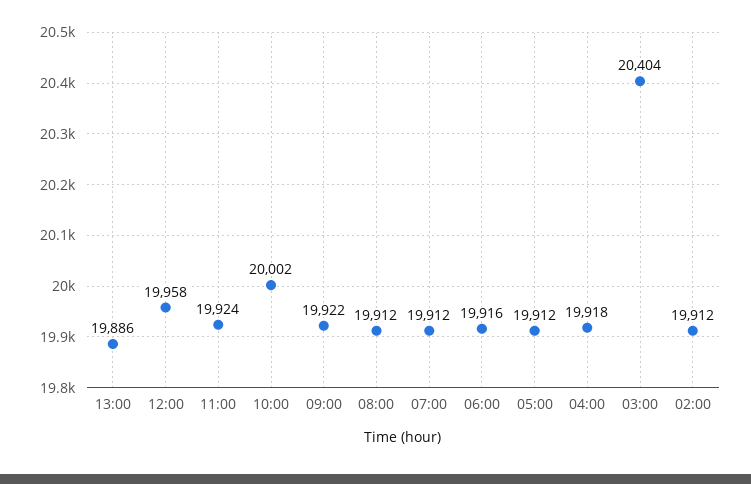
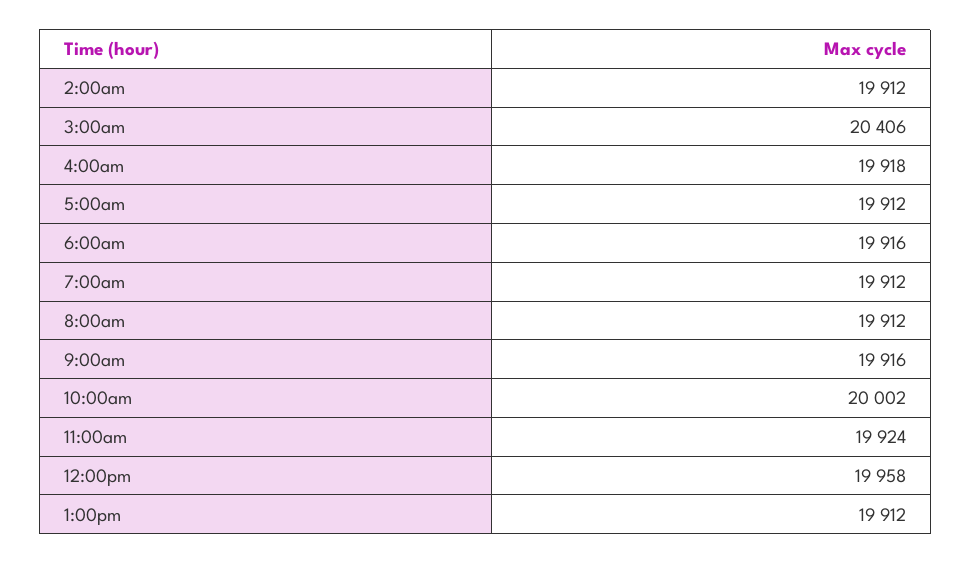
13:00: 19886 -> 19912
09:00: 19922 -> 19916
03:00: 20404 -> 20406

